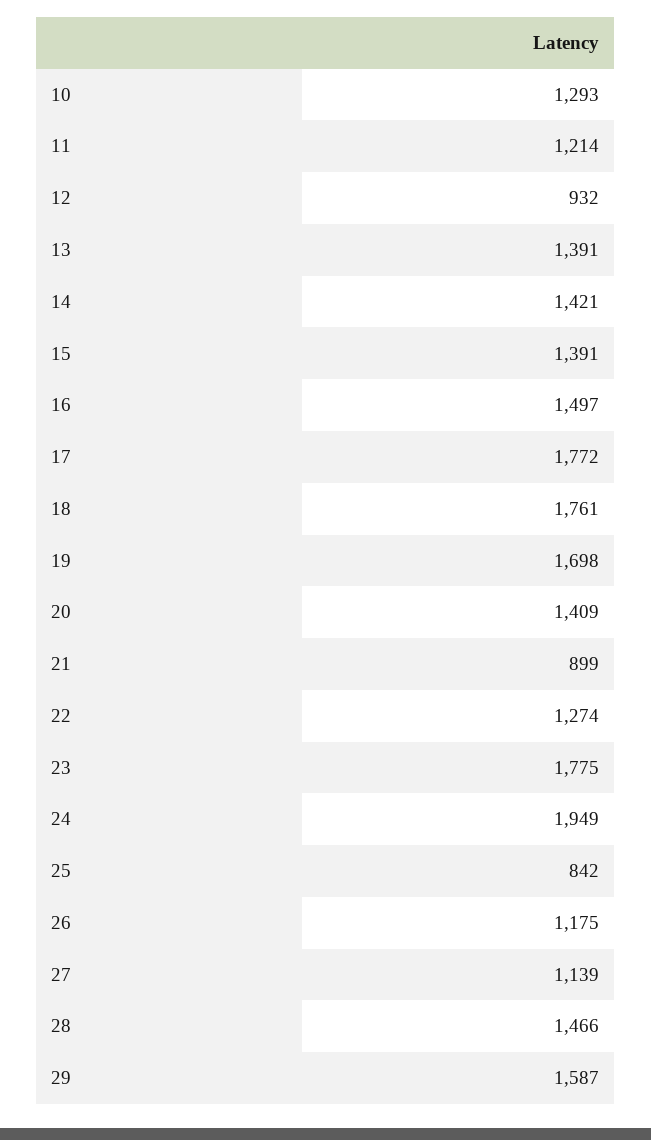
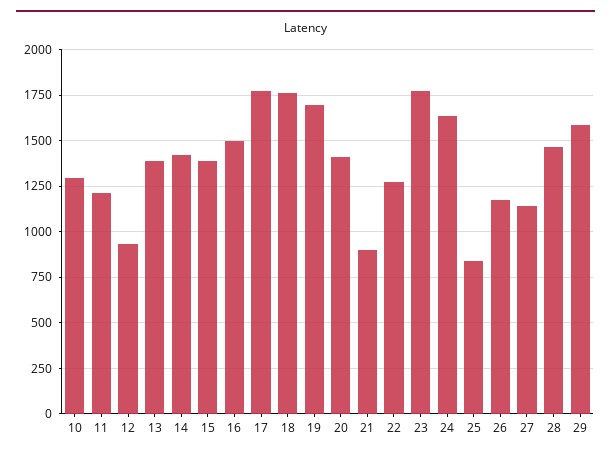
24: 1949 -> 1650

